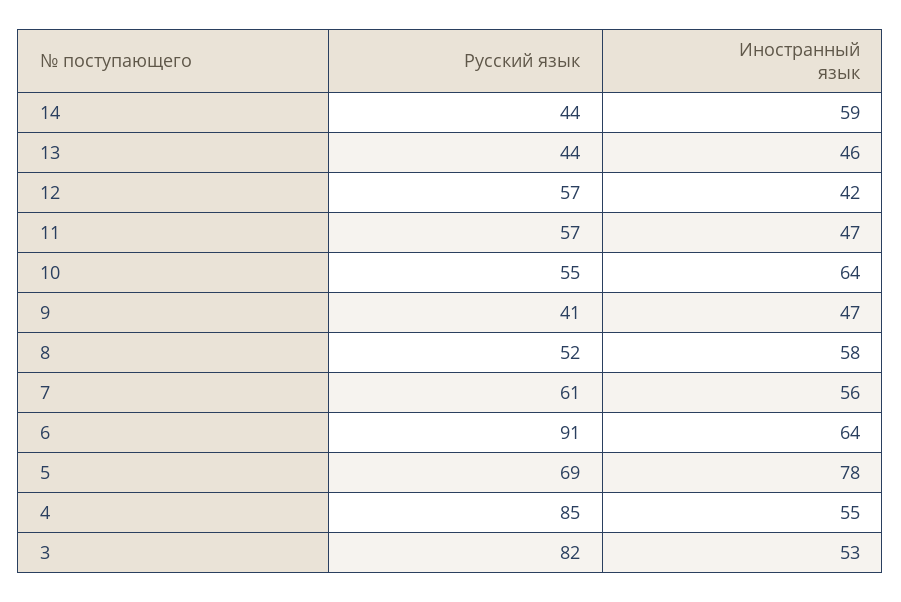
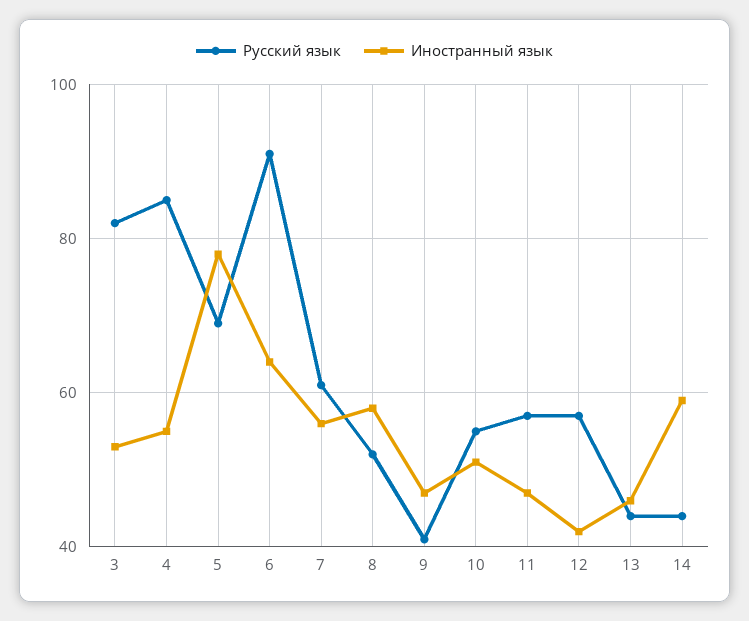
Иностранный язык, 10: 64 -> 50

